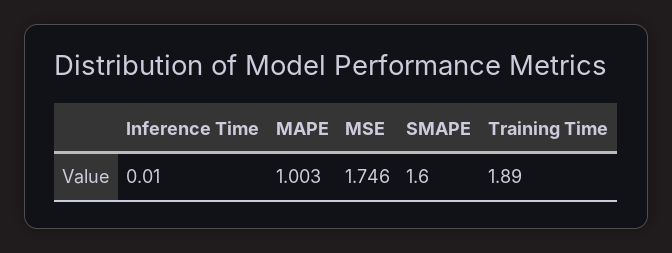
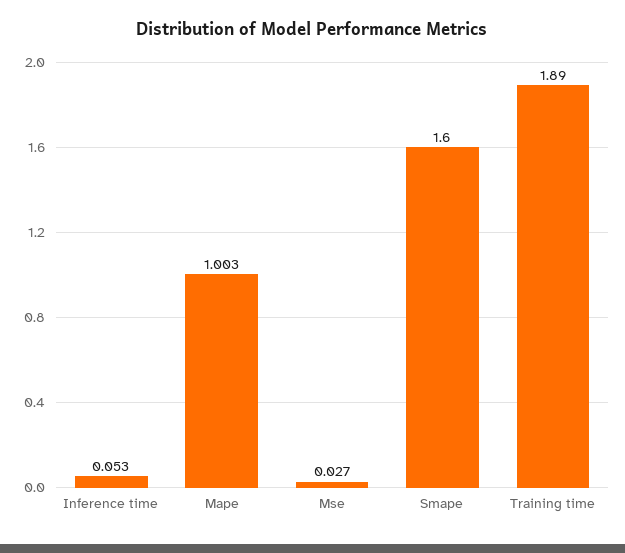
Inference Time: 0.01 -> 0.053
MSE: 1.746 -> 0.027

